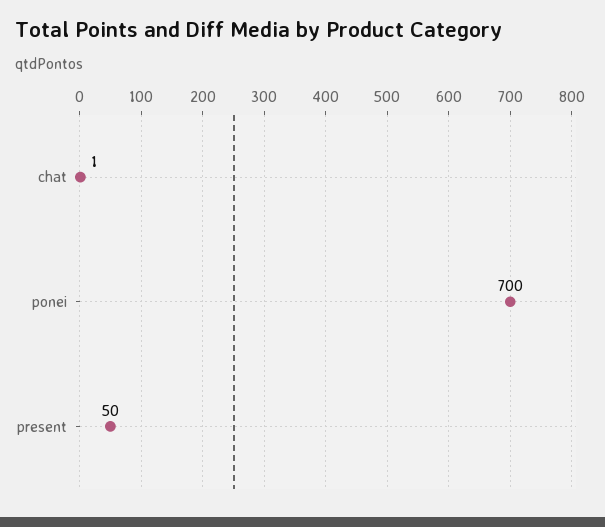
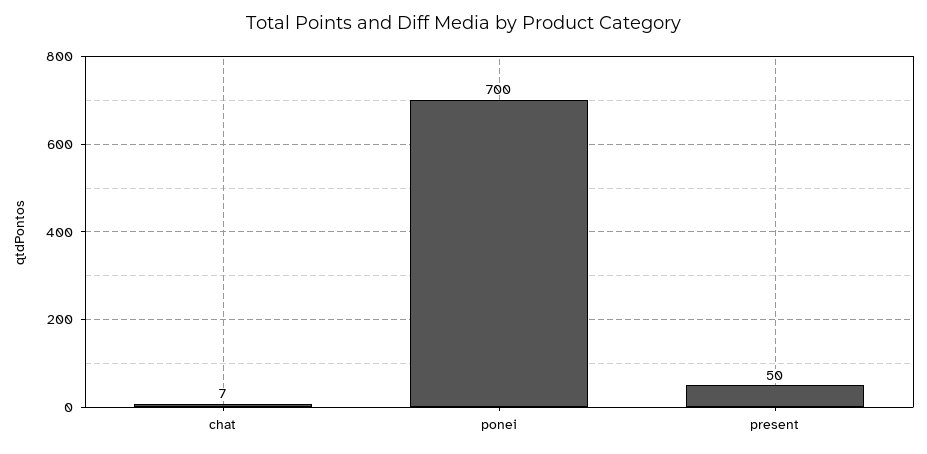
chat: 1 -> 7

